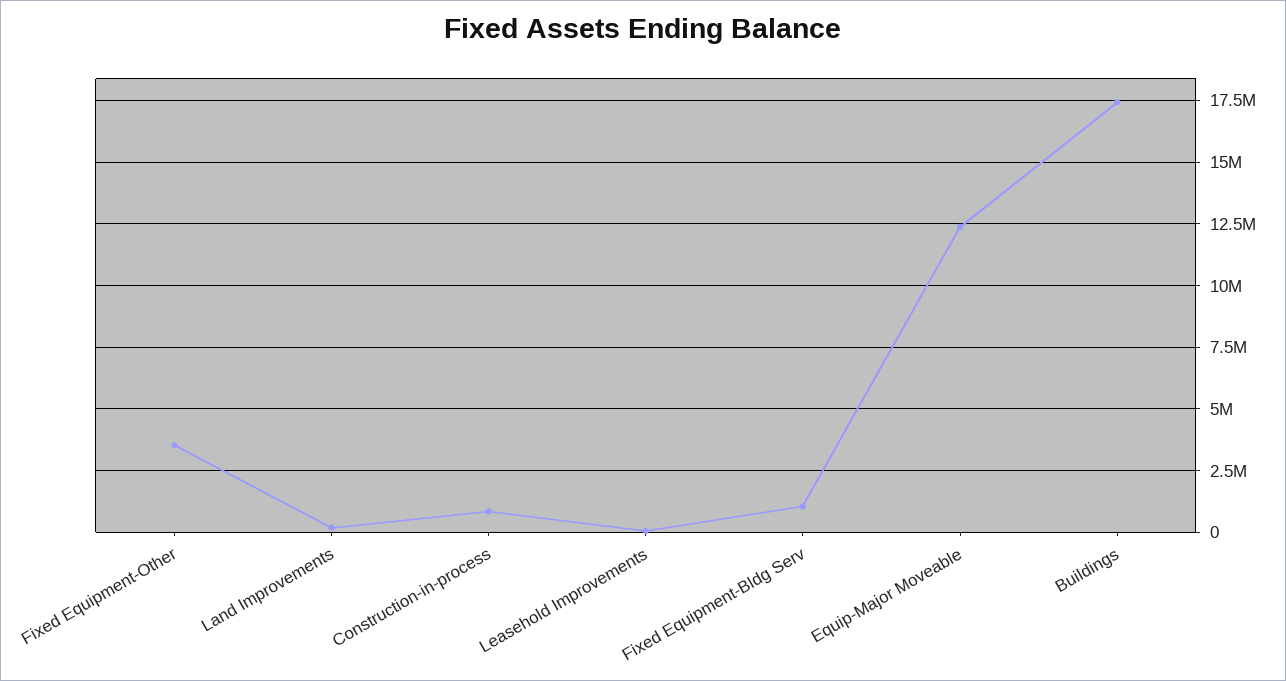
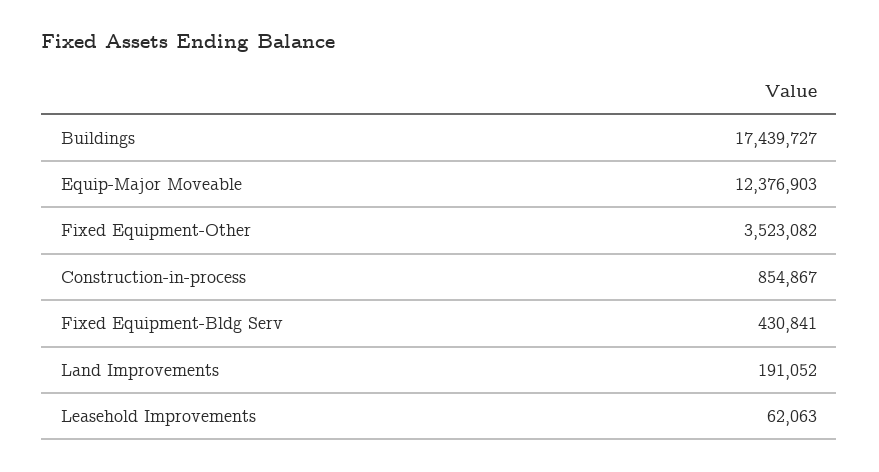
Fixed Equipment-Bldg Serv: 1000000 -> 430841

